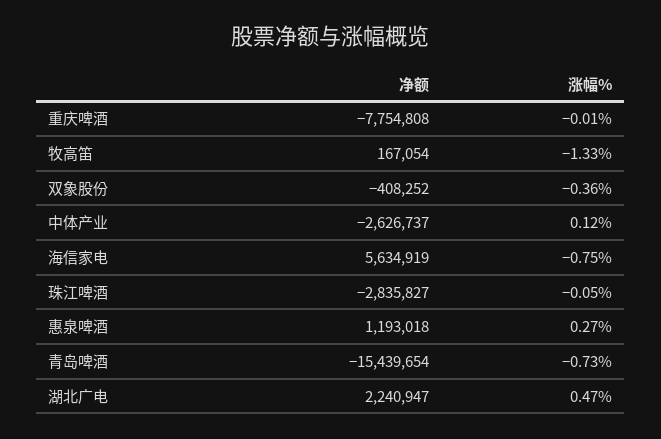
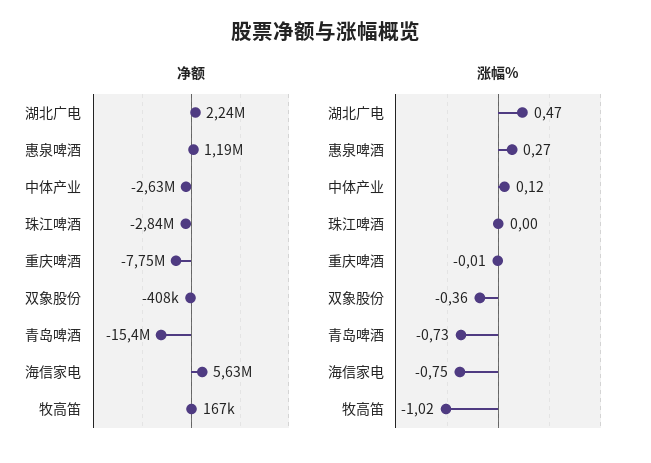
涨幅%, 牧高笛: -1.33 -> -1.02
涨幅%, 珠江啤酒: -0.05 -> 0

